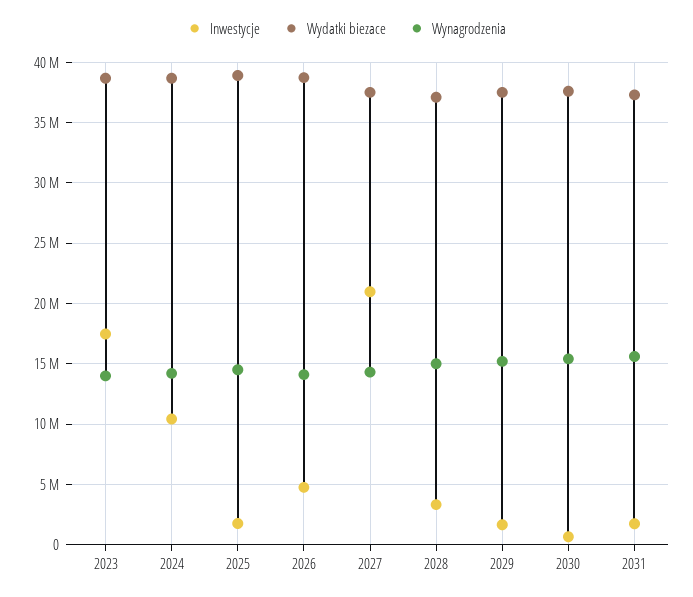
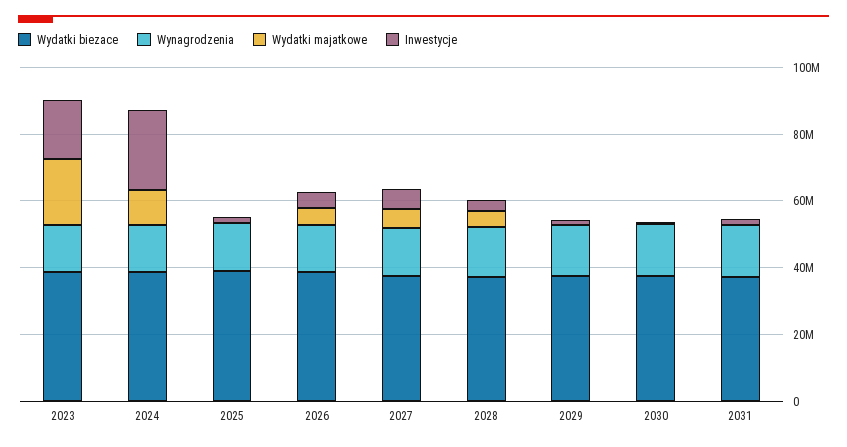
Inwestycje, 2024: 10500000 -> 25000000
Inwestycje, 2027: 21000000 -> 5000000
Wydatki majatkowe, 2023: none -> 20000000
Wydatki majatkowe, 2024: none -> 10000000
Wydatki majatkowe, 2025: none -> 0
Wydatki majatkowe, 2026: none -> 5000000
Wydatki majatkowe, 2027: none -> 5000000
Wydatki majatkowe, 2028: none -> 5000000
Wydatki majatkowe, 2029: none -> 0
Wydatki majatkowe, 2030: none -> 0
Wydatki majatkowe, 2031: none -> 0

